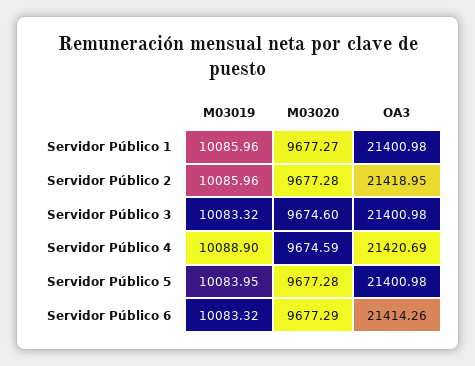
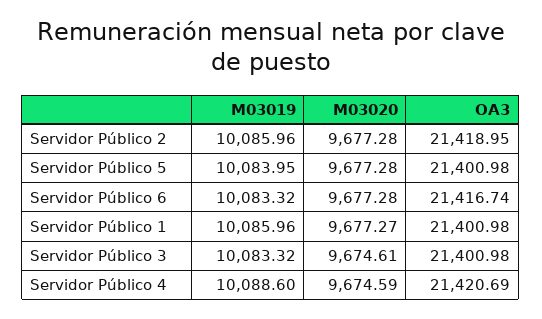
M03020, Servidor Público 3: 9674.6 -> 9674.61
M03019, Servidor Público 4: 10088.9 -> 10088.6
M03020, Servidor Público 6: 9677.29 -> 9677.28
OA3, Servidor Público 6: 21414.26 -> 21416.74

